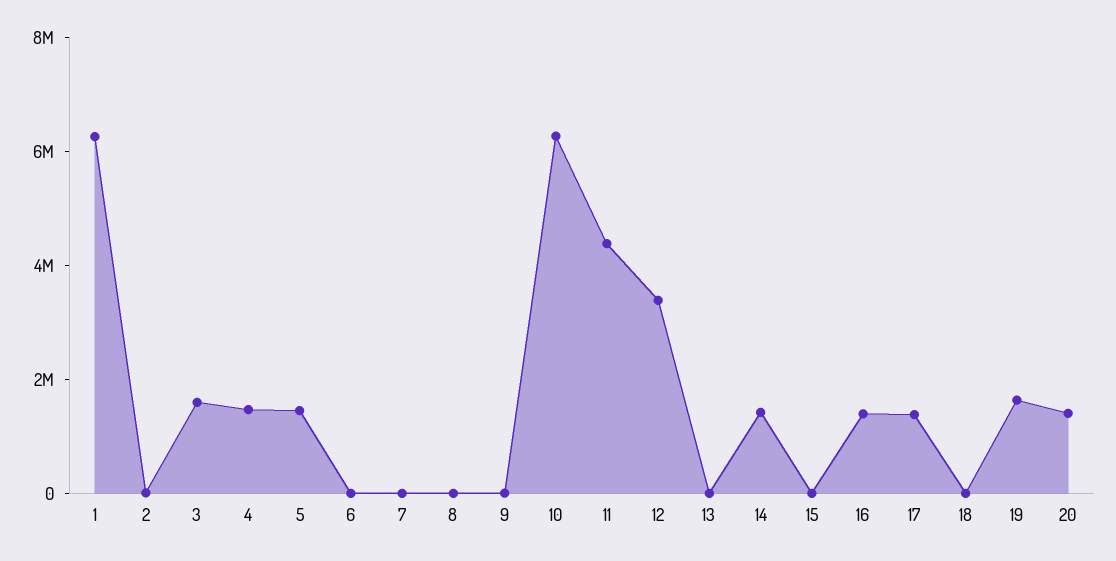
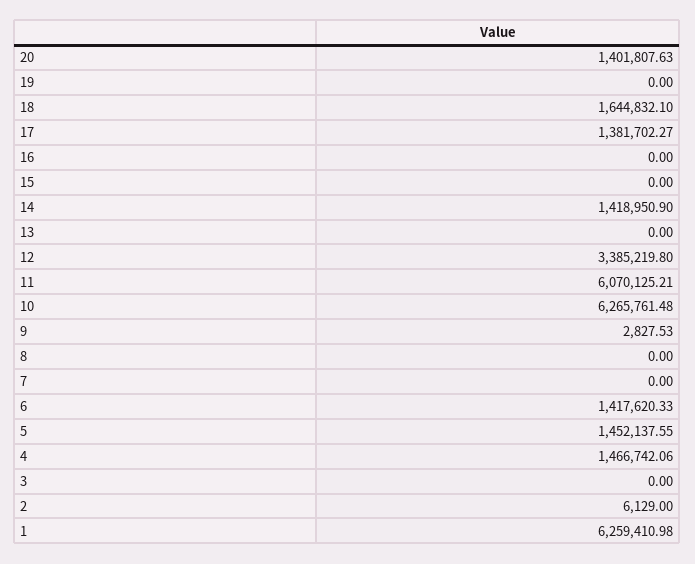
3: 1500000 -> 0
6: 0 -> 1417620.33
11: 4500000 -> 6070125.21
16: 1500000 -> 0
18: 0 -> 1644832.1
19: 1500000 -> 0

